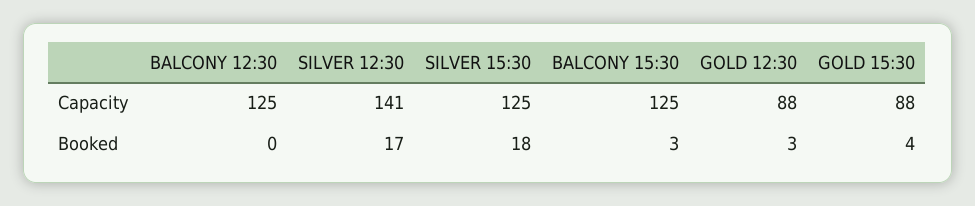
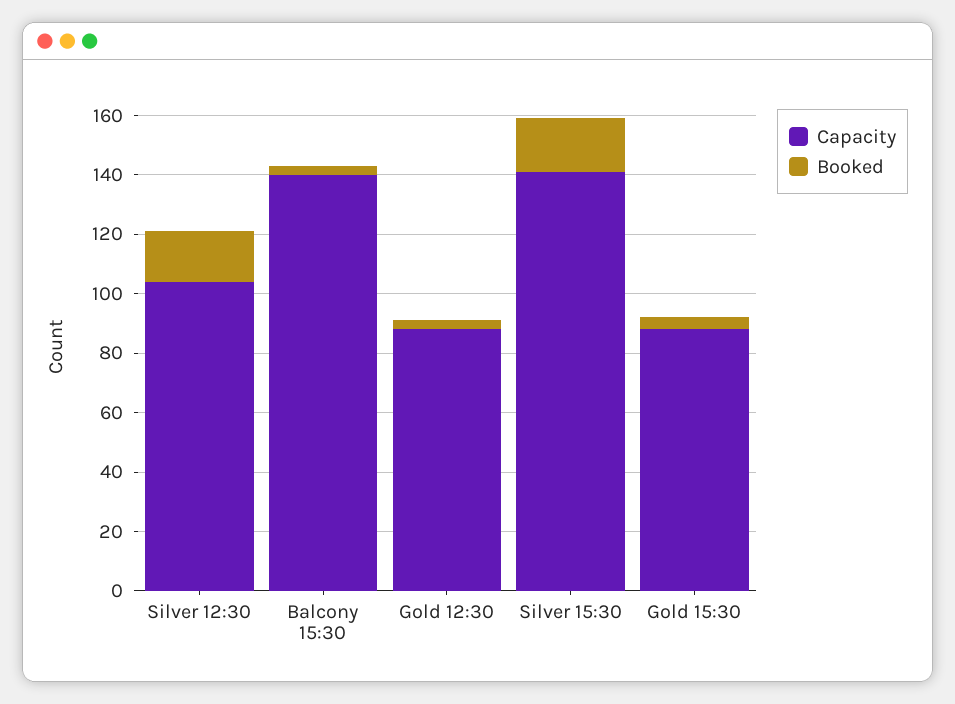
Capacity, BALCONY 12:30: 125 -> none
Capacity, SILVER 12:30: 141 -> 105
Capacity, SILVER 15:30: 125 -> 140
Capacity, BALCONY 15:30: 125 -> 140
Booked, BALCONY 12:30: 0 -> none

